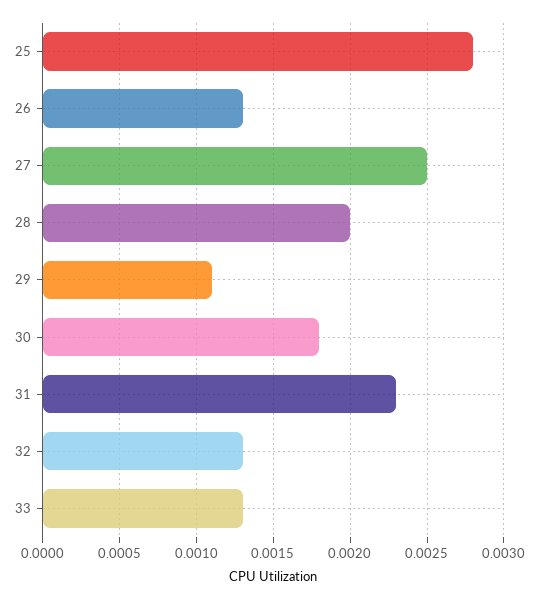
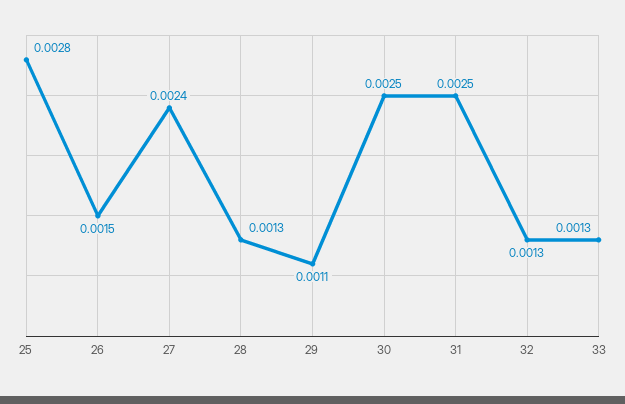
26: 0.0013 -> 0.0015
27: 0.0025 -> 0.0024
28: 0.002 -> 0.0013
30: 0.0018 -> 0.0025
31: 0.0023 -> 0.0025

